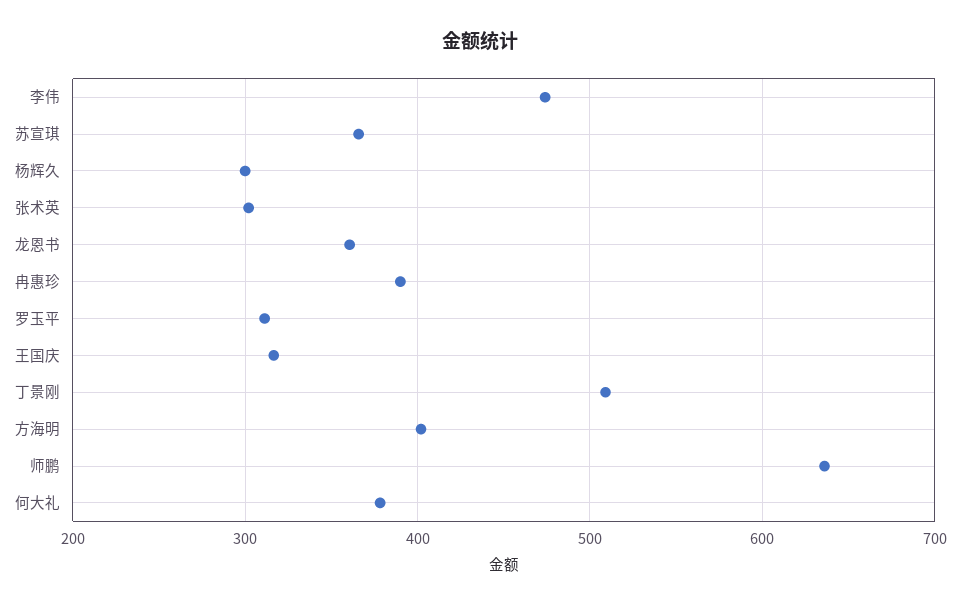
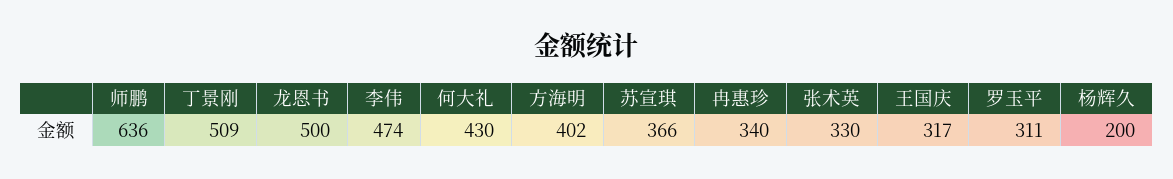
杨辉久: 300 -> 200
张术英: 300 -> 330
龙恩书: 360 -> 500
冉惠珍: 390 -> 340
何大礼: 380 -> 430

